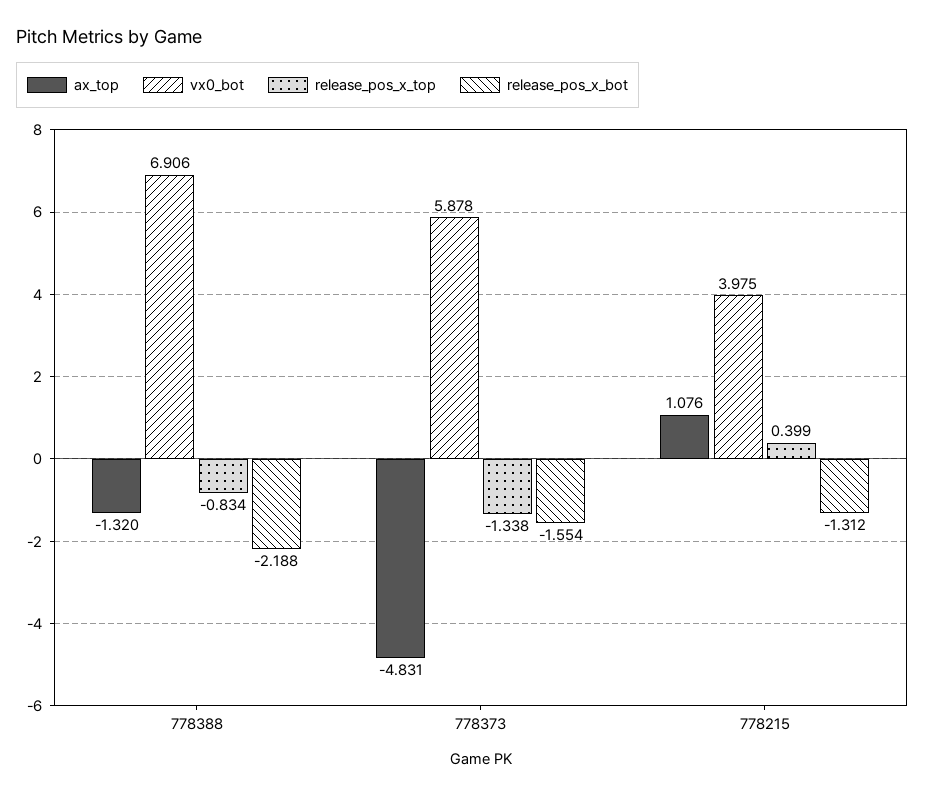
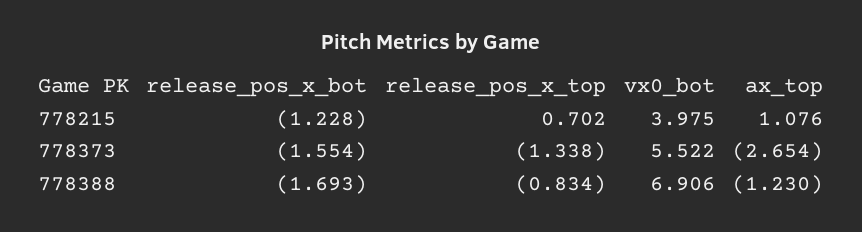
ax_top, 778388: -1.32 -> -1.23
release_pos_x_bot, 778388: -2.188 -> -1.693
ax_top, 778373: -4.831 -> -2.654
vx0_bot, 778373: 5.878 -> 5.522
release_pos_x_top, 778215: 0.399 -> 0.702
release_pos_x_bot, 778215: -1.312 -> -1.228

